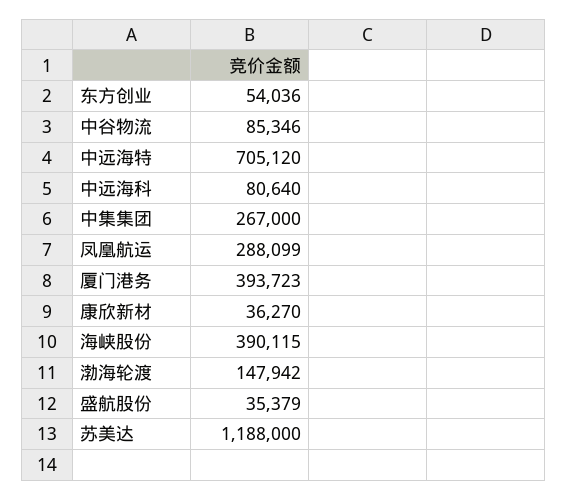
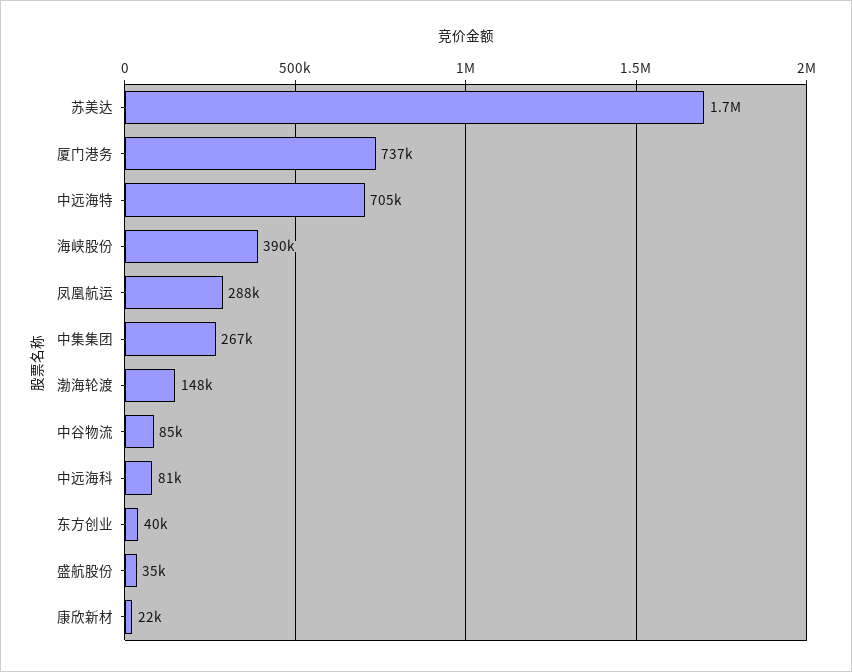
东方创业: 54036 -> 40000
厦门港务: 393723 -> 737000
康欣新材: 36270 -> 22000
苏美达: 1188000 -> 1700000

